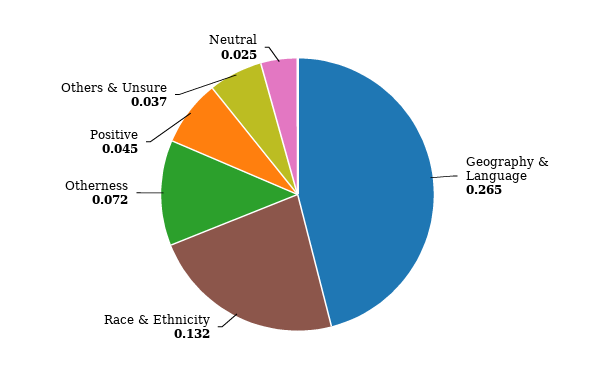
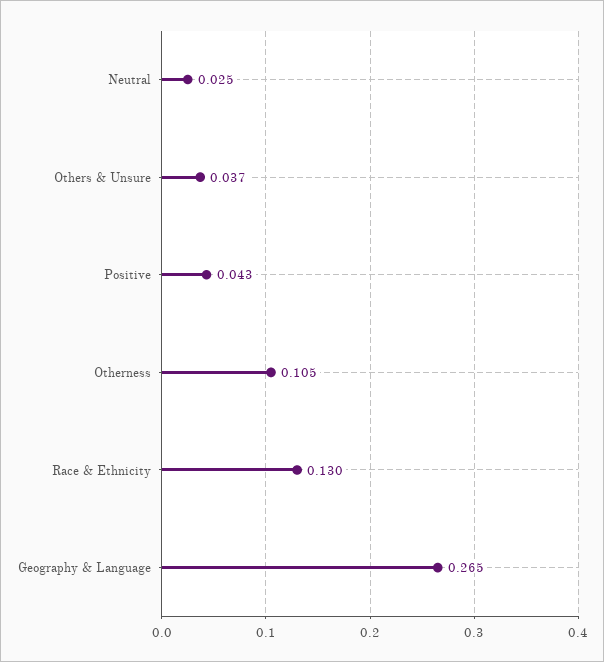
Race & Ethnicity: 0.132 -> 0.13
Otherness: 0.072 -> 0.105
Positive: 0.045 -> 0.043

